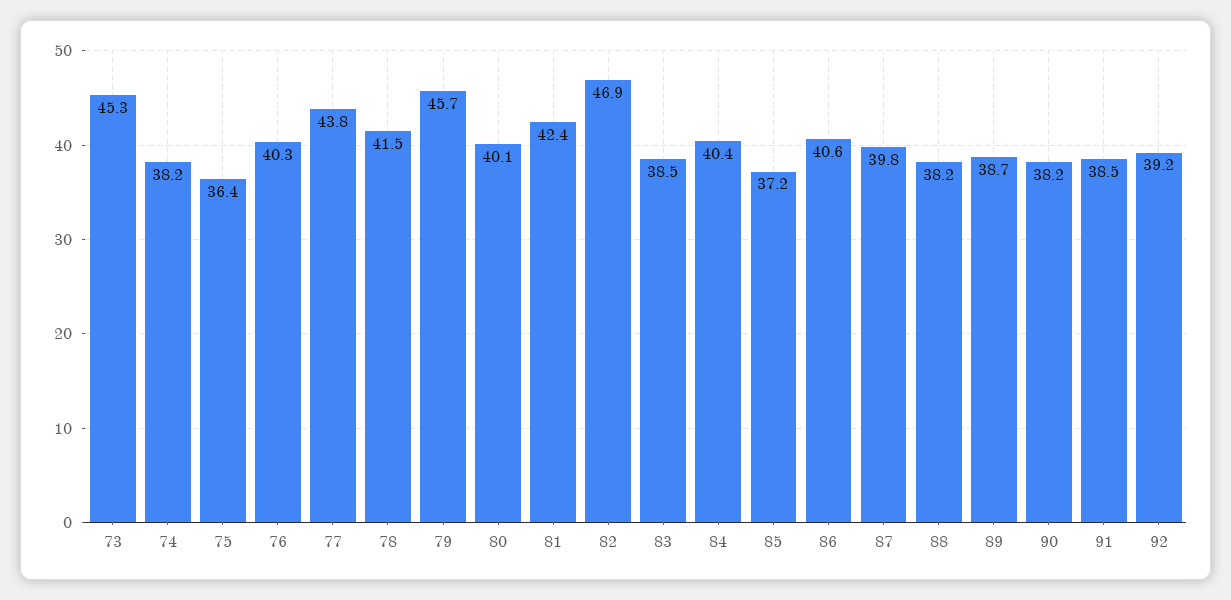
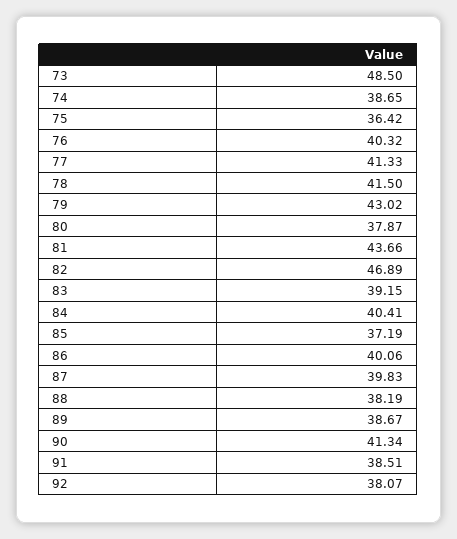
73: 45.3 -> 48.5
74: 38.2 -> 38.65
77: 43.8 -> 41.33
79: 45.7 -> 43.02
80: 40.1 -> 37.87
81: 42.4 -> 43.66
83: 38.5 -> 39.15
86: 40.6 -> 40.06
90: 38.2 -> 41.34
92: 39.2 -> 38.07

